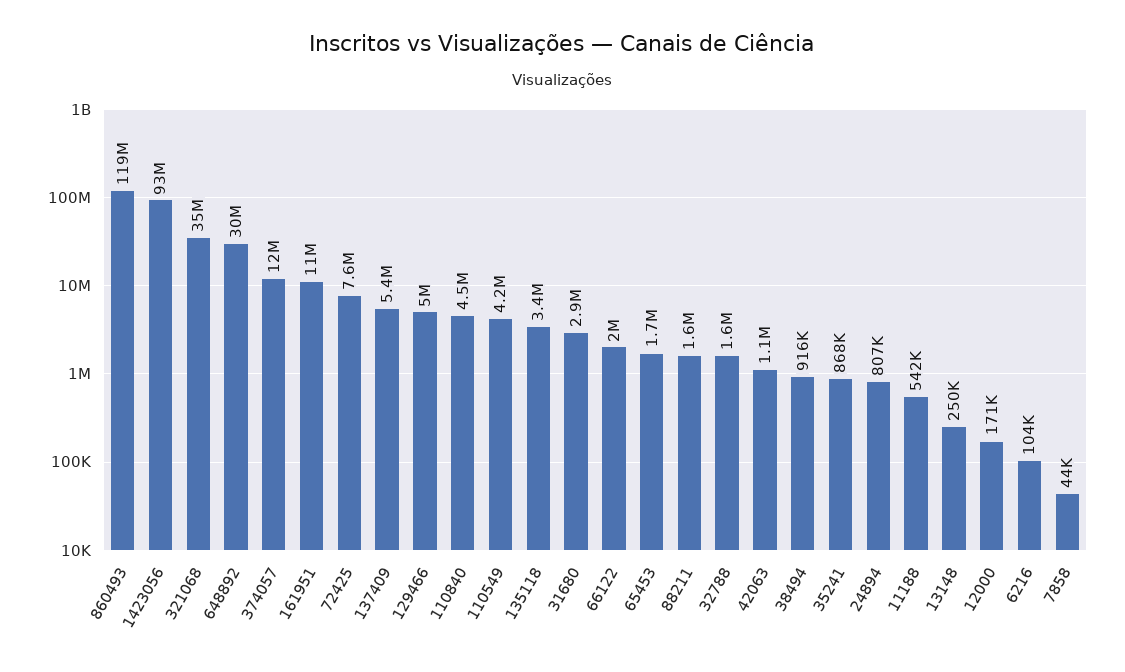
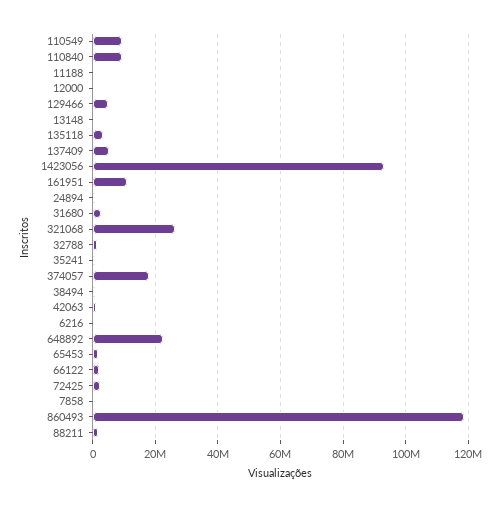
321068: 35000000 -> 26000000
648892: 30000000 -> 22000000
374057: 12000000 -> 18000000
72425: 7600000 -> 2000000
110840: 4500000 -> 10000000
110549: 4200000 -> 10000000

